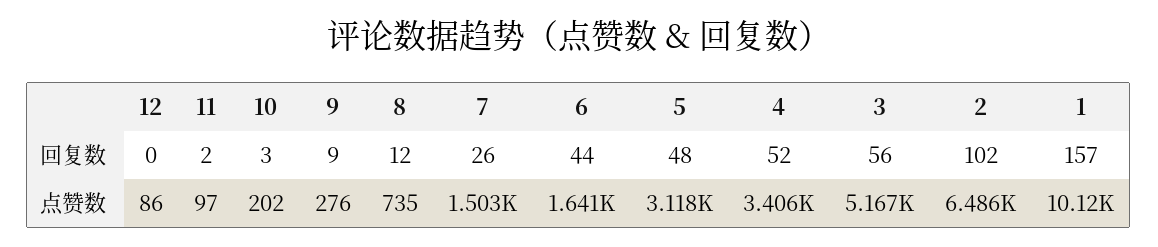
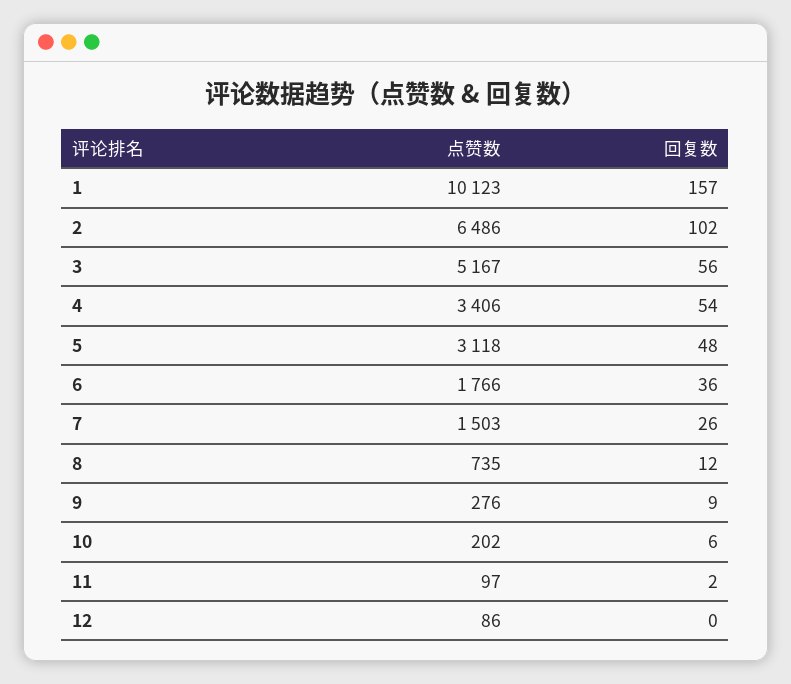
10, 回复数: 3 -> 6
6, 回复数: 44 -> 36
4, 回复数: 52 -> 54
6, 点赞数: 1641 -> 1766

